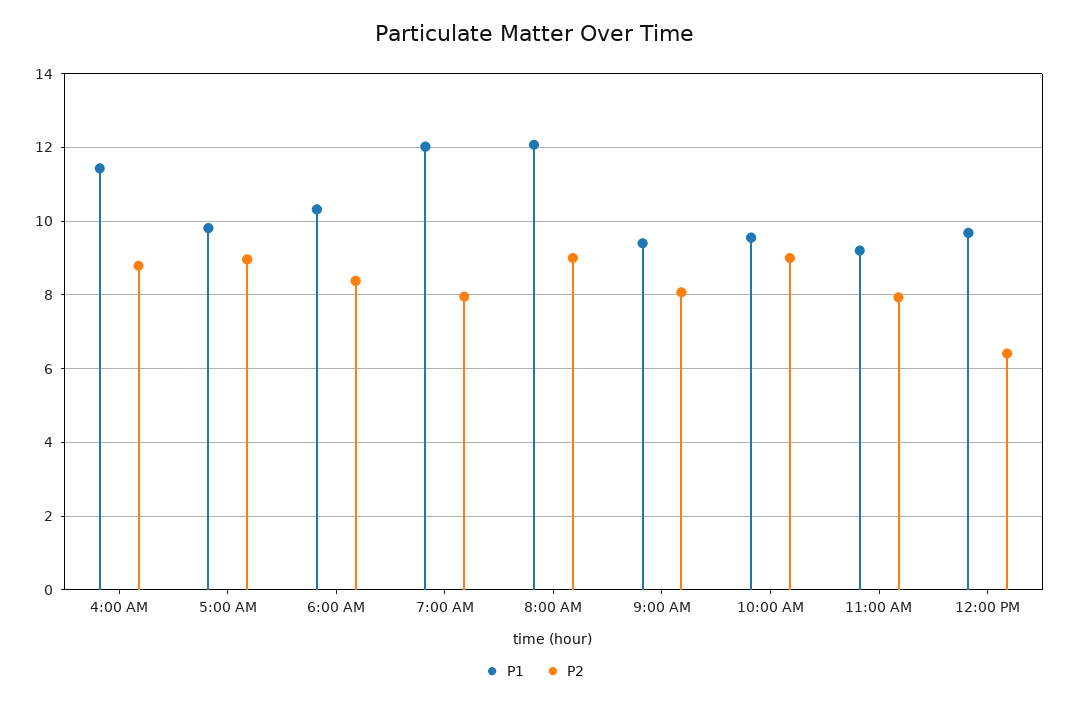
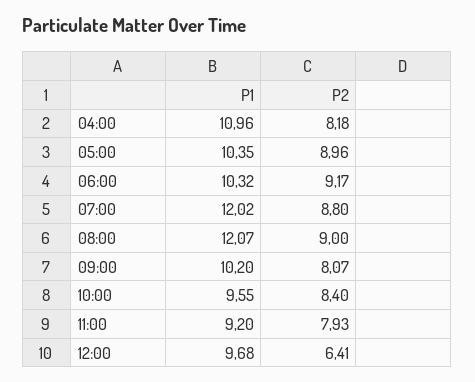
P1, 4:00 AM: 11.4 -> 10.96
P2, 4:00 AM: 8.8 -> 8.18
P1, 5:00 AM: 9.8 -> 10.35
P2, 6:00 AM: 8.4 -> 9.17
P2, 7:00 AM: 8 -> 8.8
P1, 9:00 AM: 9.4 -> 10.2
P2, 10:00 AM: 9 -> 8.4

